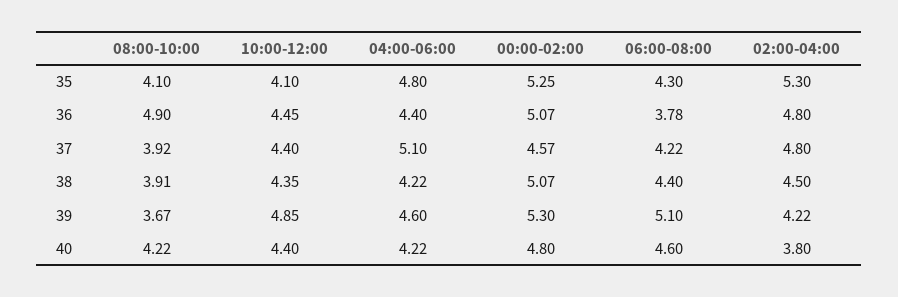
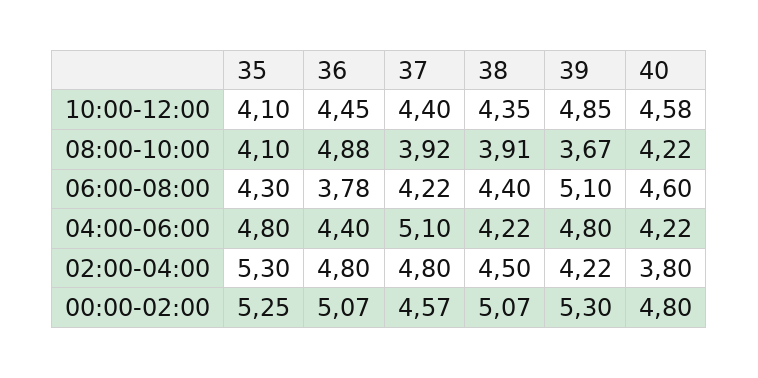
08:00-10:00, 36: 4.9 -> 4.88
04:00-06:00, 39: 4.6 -> 4.8
10:00-12:00, 40: 4.4 -> 4.58

